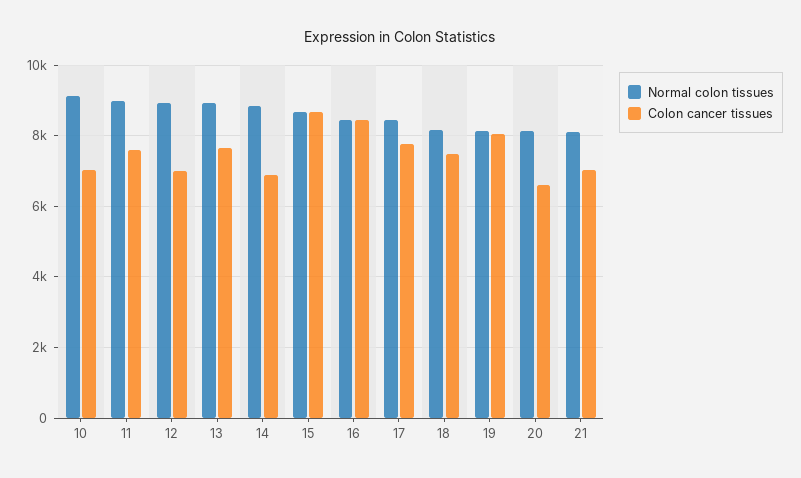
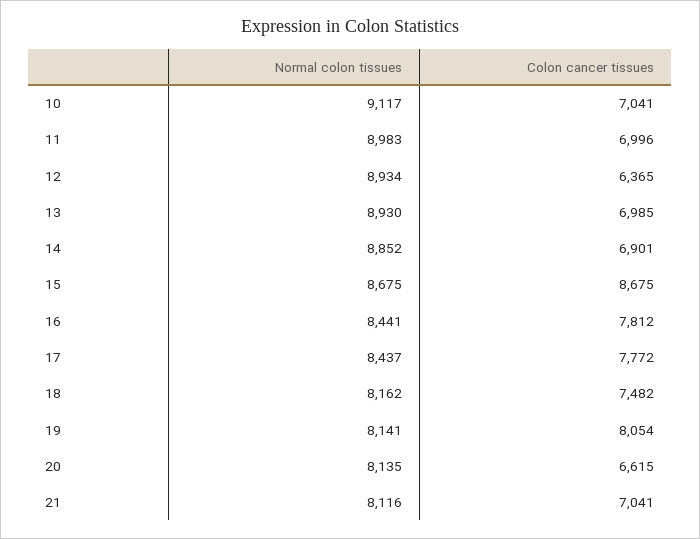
Colon cancer tissues, 11: 7600 -> 6996
Colon cancer tissues, 12: 7000 -> 6365
Colon cancer tissues, 13: 7600 -> 6985
Colon cancer tissues, 16: 8400 -> 7812

